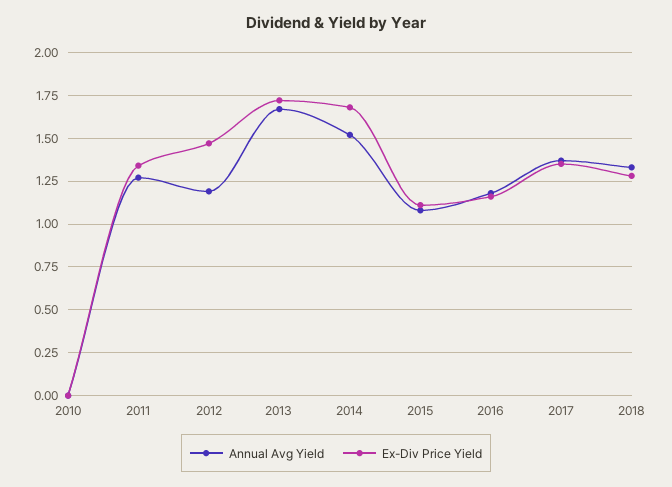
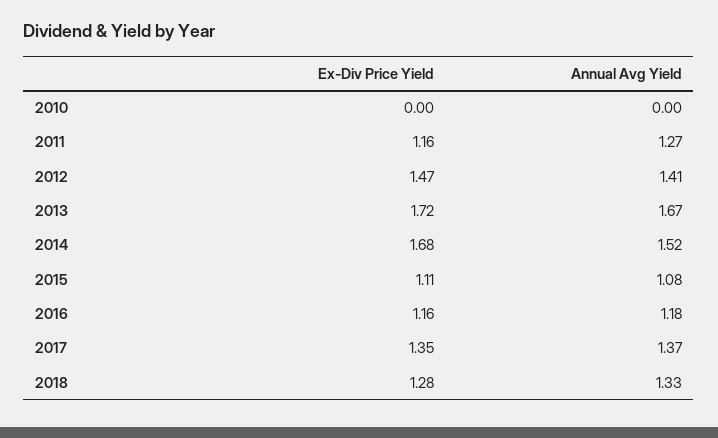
Ex-Div Price Yield, 2011: 1.35 -> 1.16
Annual Avg Yield, 2012: 1.2 -> 1.41

